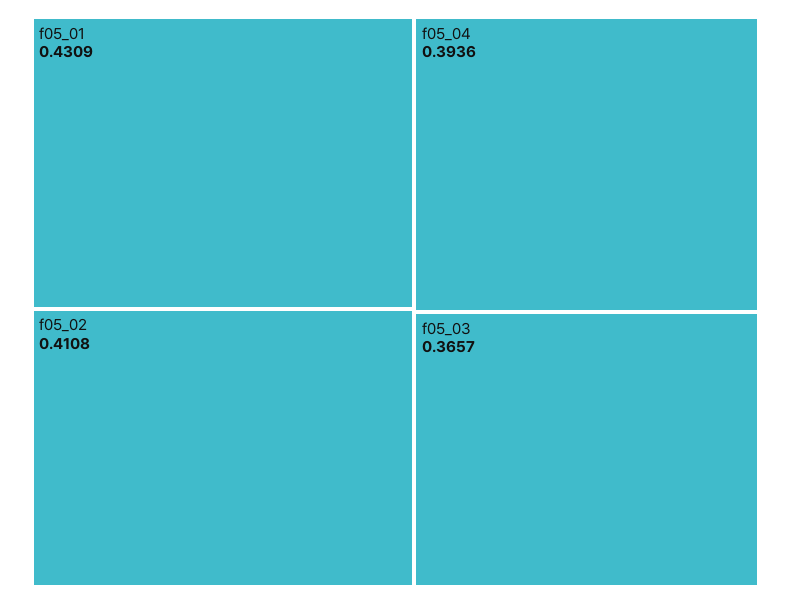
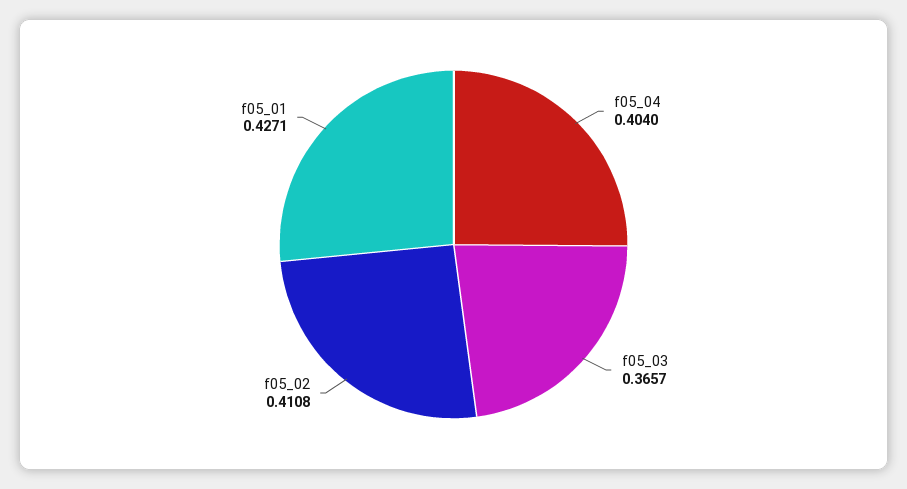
f05_01: 0.4309 -> 0.4271
f05_04: 0.3936 -> 0.404

